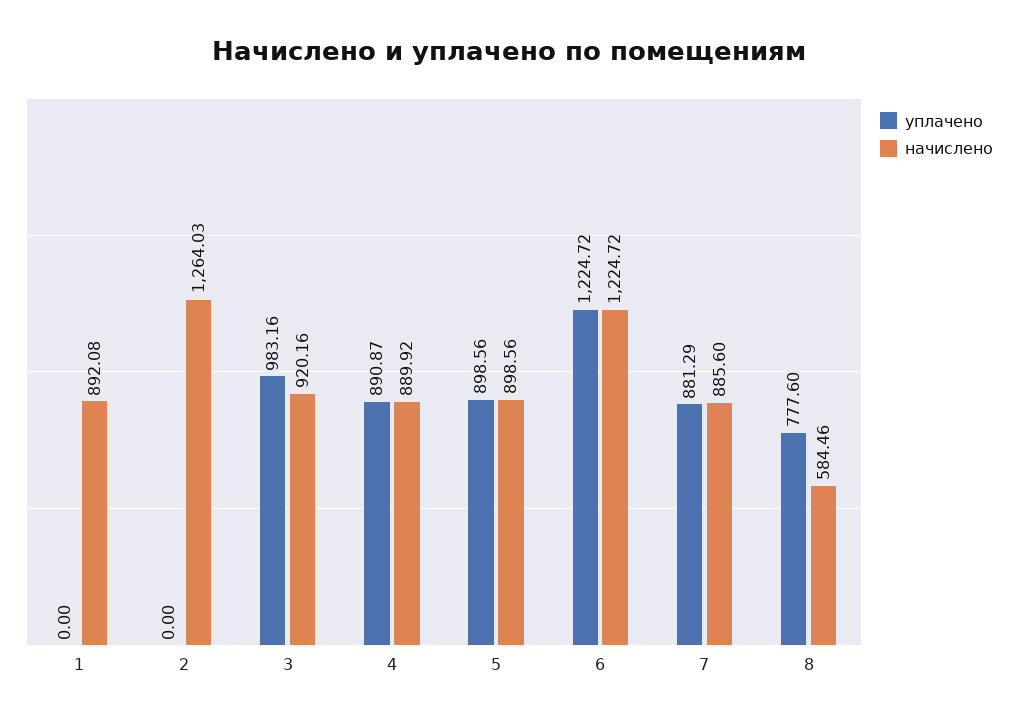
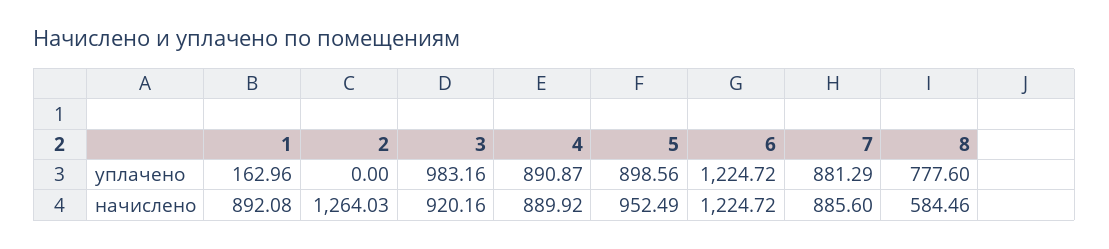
уплачено, 1: 0 -> 162.96
начислено, 5: 898.56 -> 952.49

